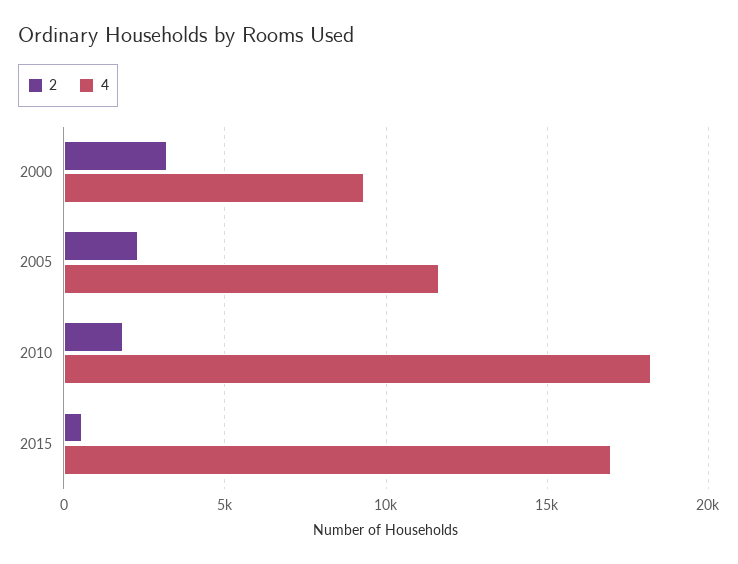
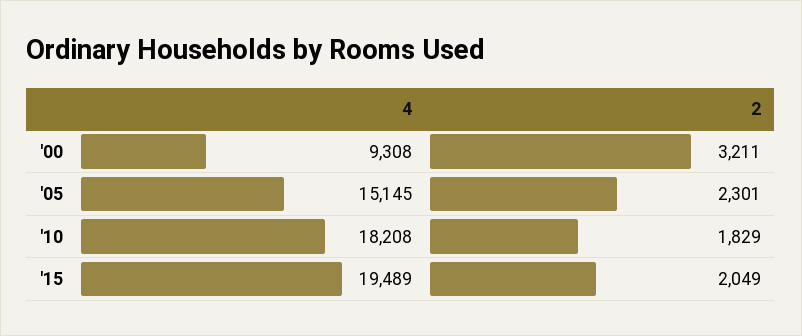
4, 2005: 11500 -> 15145
2, 2015: 500 -> 2049
4, 2015: 17000 -> 19489

